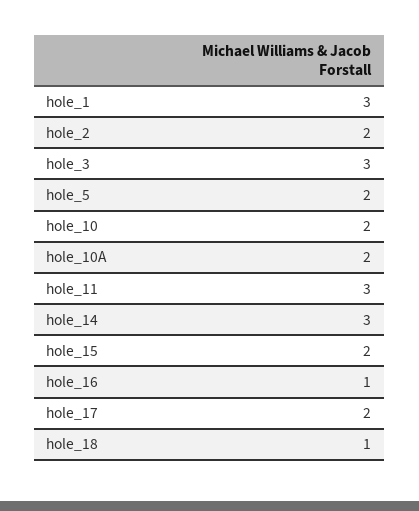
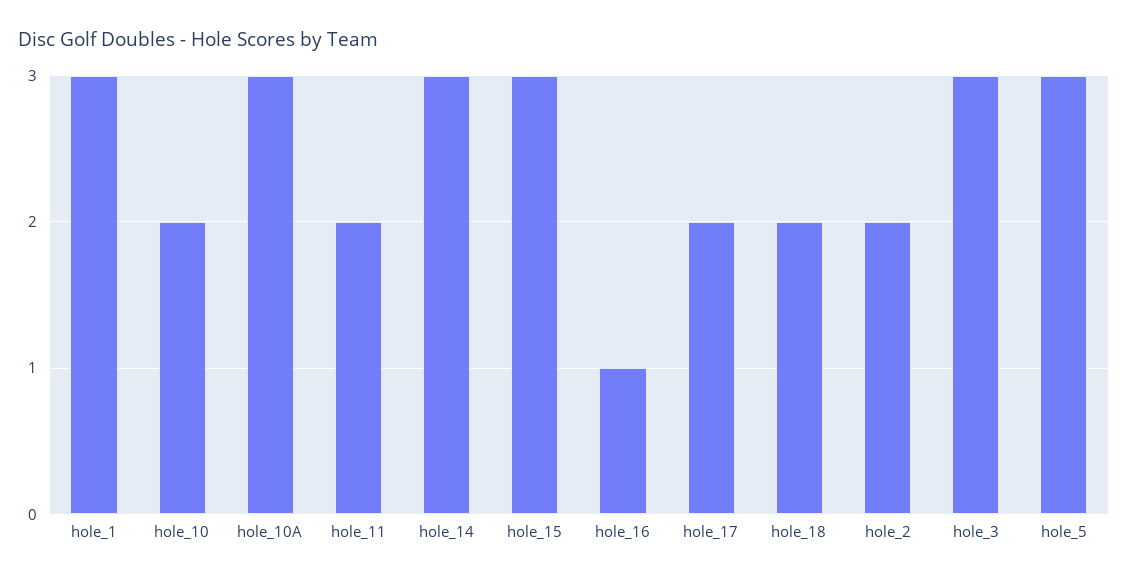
hole_5: 2 -> 3
hole_10A: 2 -> 3
hole_11: 3 -> 2
hole_15: 2 -> 3
hole_18: 1 -> 2

